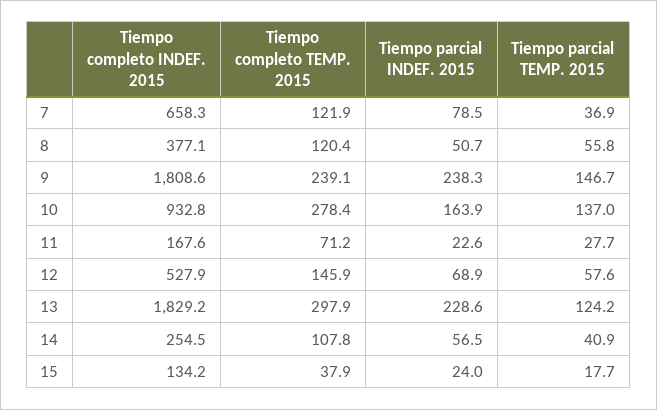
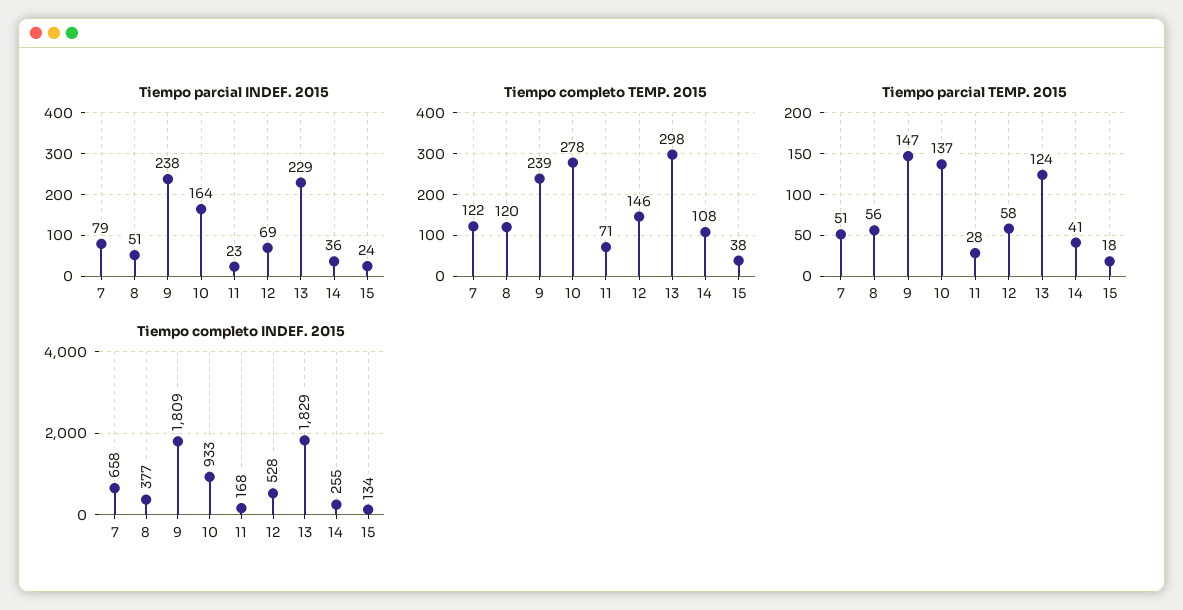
Tiempo parcial TEMP. 2015, 7: 36.9 -> 51
Tiempo parcial INDEF. 2015, 14: 56.5 -> 36

